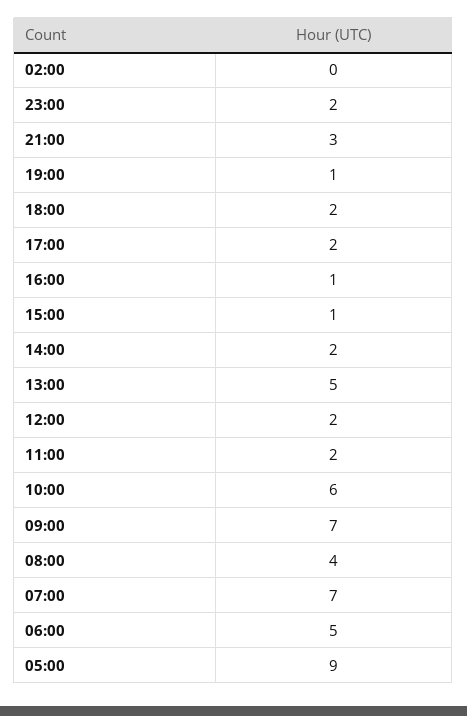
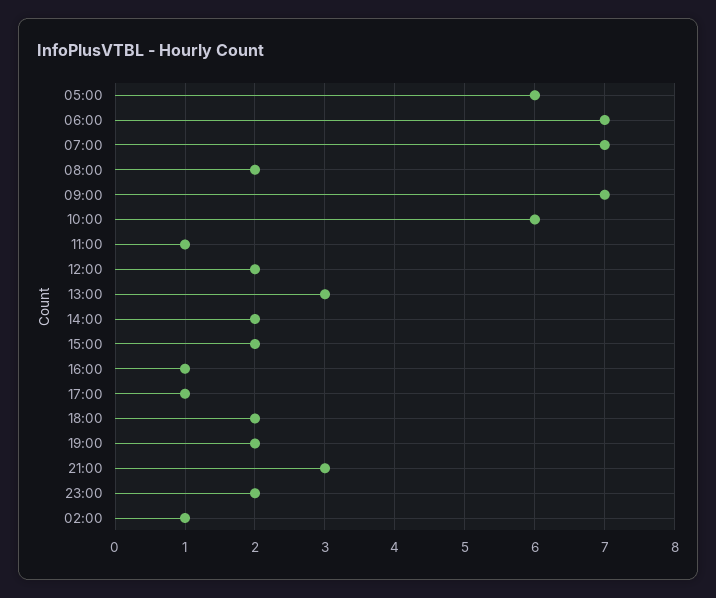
02:00: 0 -> 1
19:00: 1 -> 2
17:00: 2 -> 1
15:00: 1 -> 2
13:00: 5 -> 3
11:00: 2 -> 1
08:00: 4 -> 2
06:00: 5 -> 7
05:00: 9 -> 6

